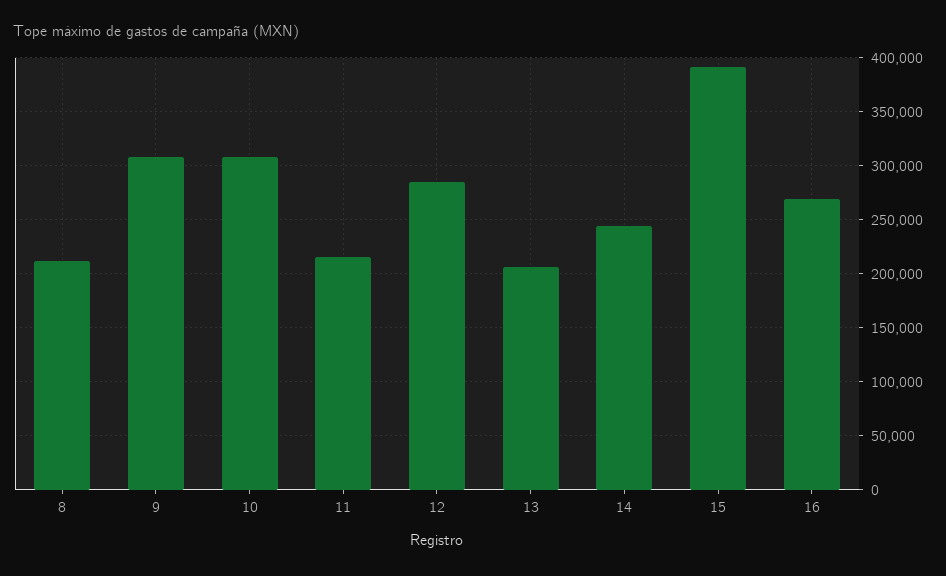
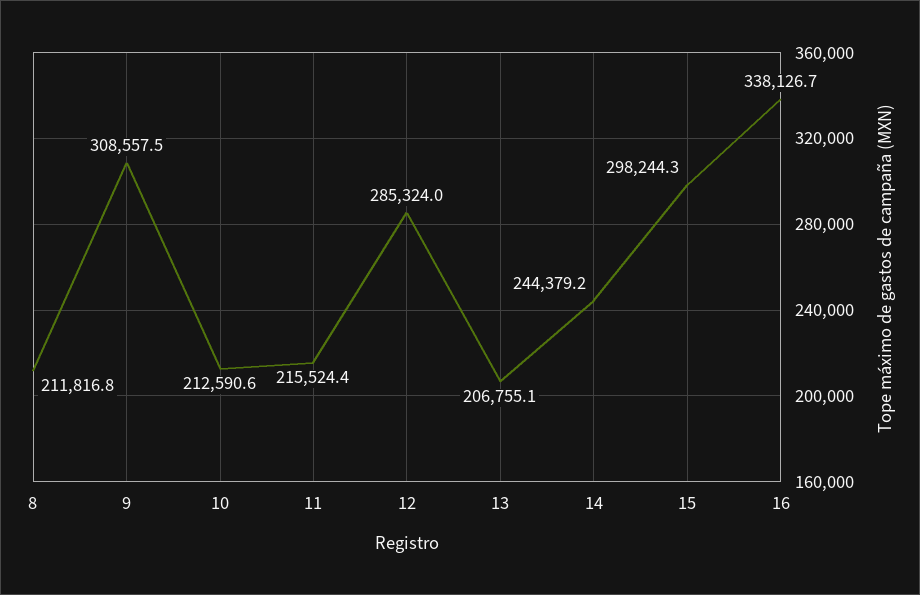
10: 310000 -> 212590.6
15: 390000 -> 298244.3
16: 270000 -> 338126.7

